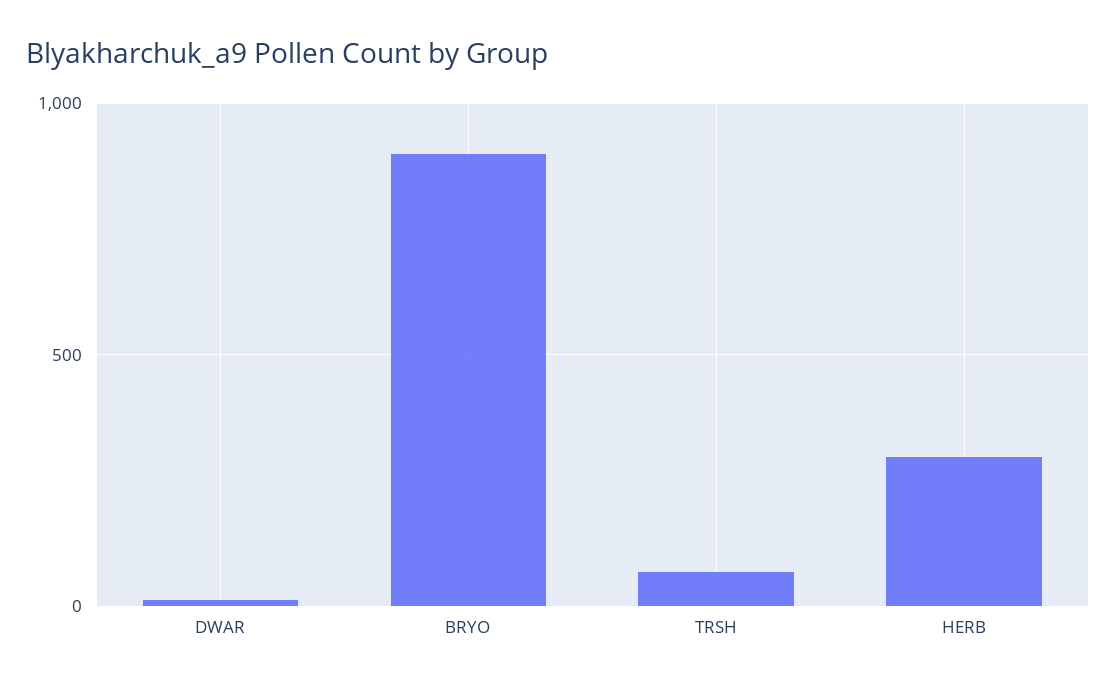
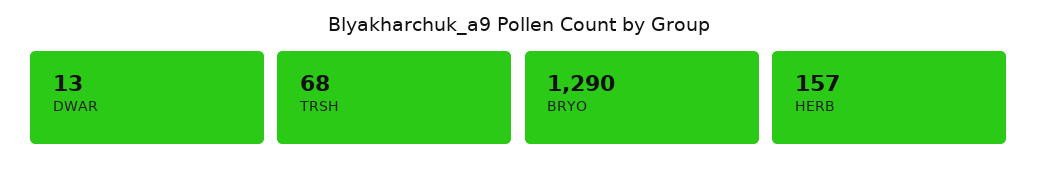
BRYO: 900 -> 1290
HERB: 300 -> 157

